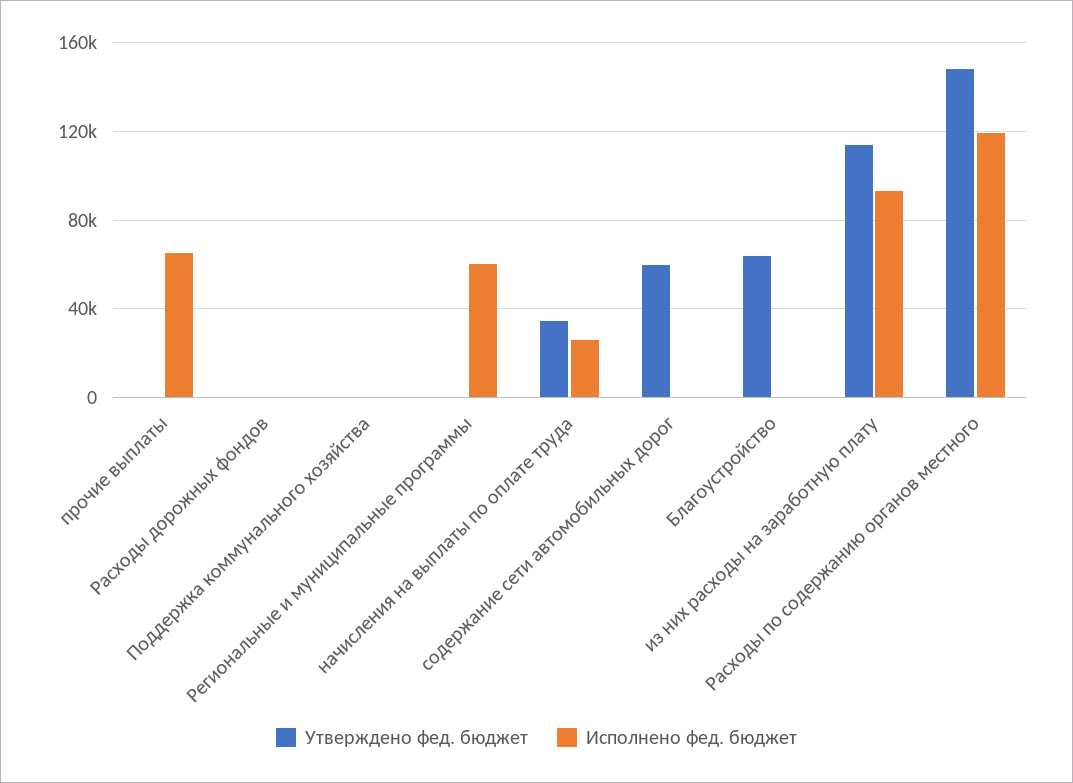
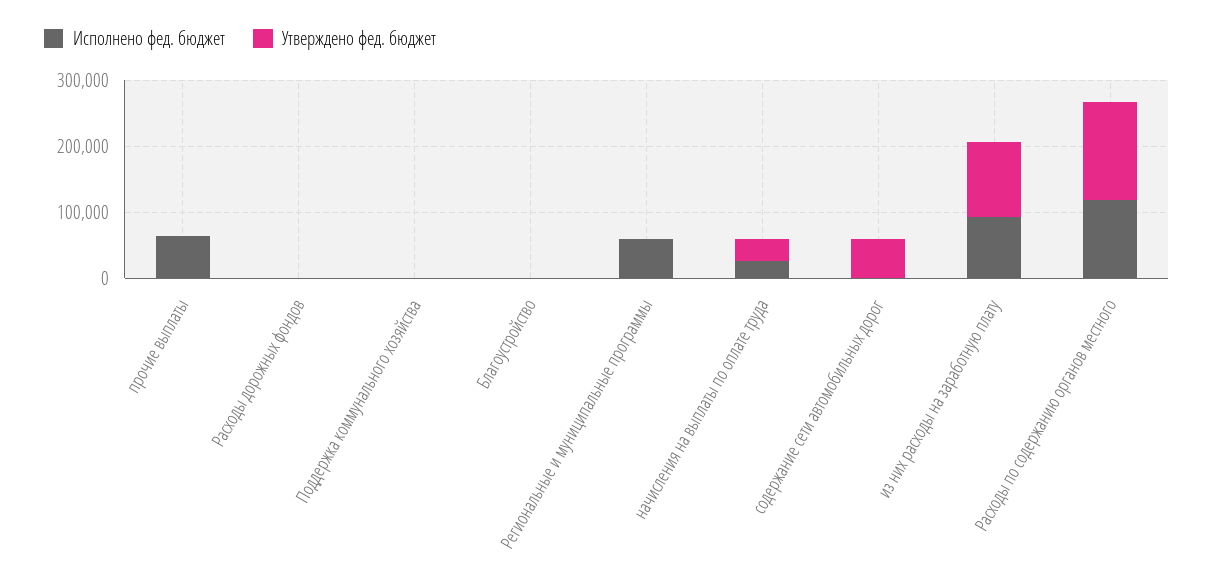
Утверждено фед. бюджет, Благоустройство: 65000 -> 0

